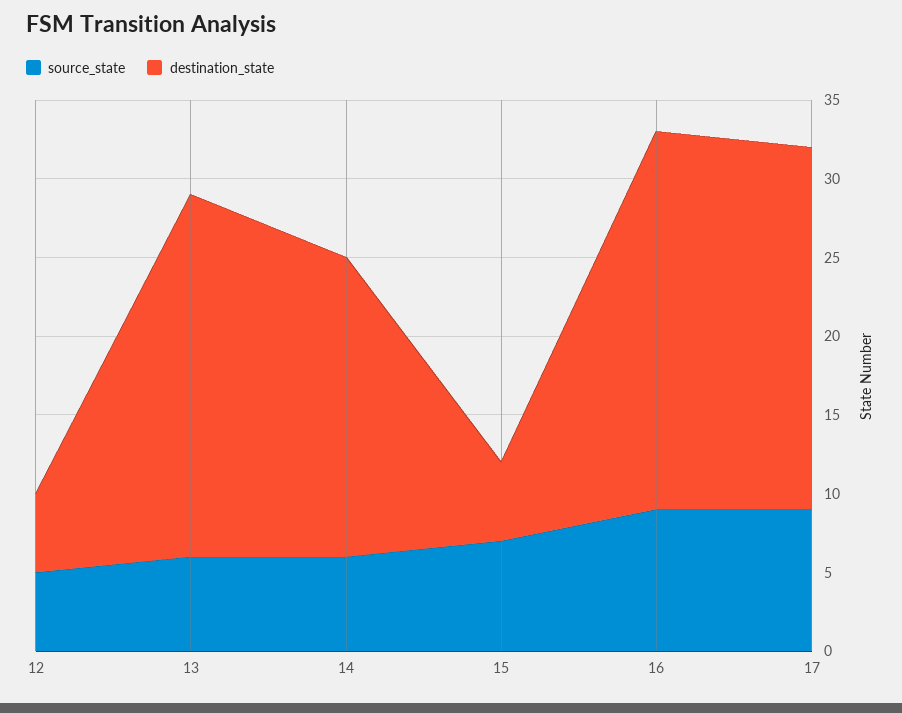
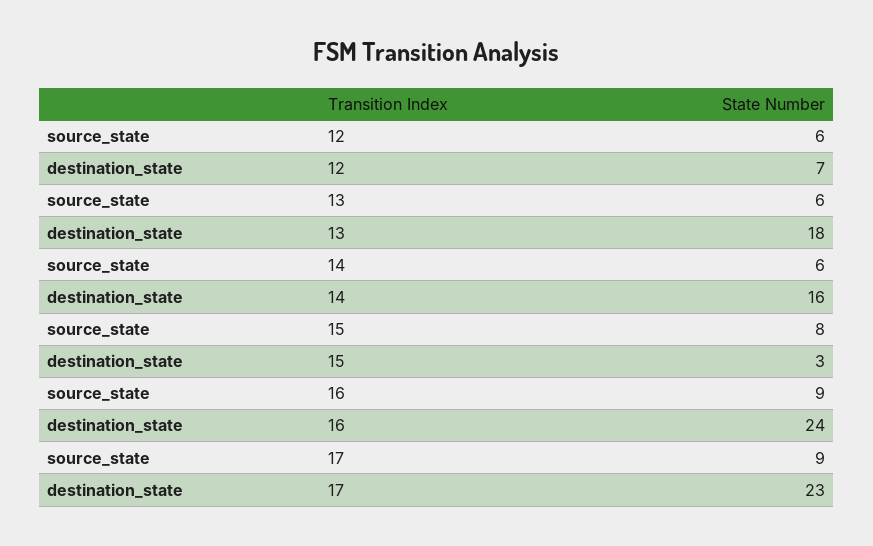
source_state, 12: 5 -> 6
destination_state, 12: 5 -> 7
destination_state, 13: 23 -> 18
destination_state, 14: 19 -> 16
source_state, 15: 7 -> 8
destination_state, 15: 5 -> 3

